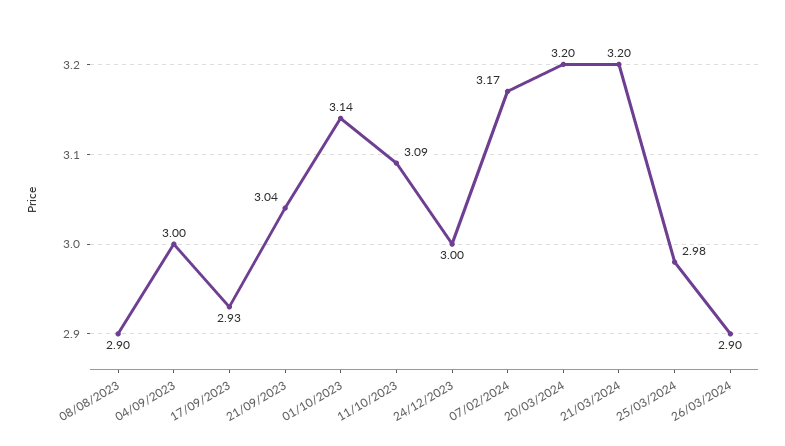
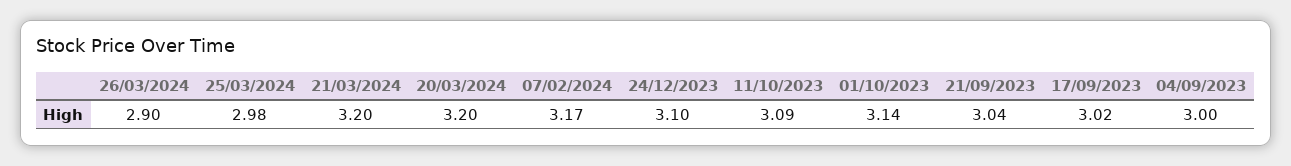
08/08/2023: 2.9 -> none
17/09/2023: 2.93 -> 3.02
24/12/2023: 3 -> 3.1

